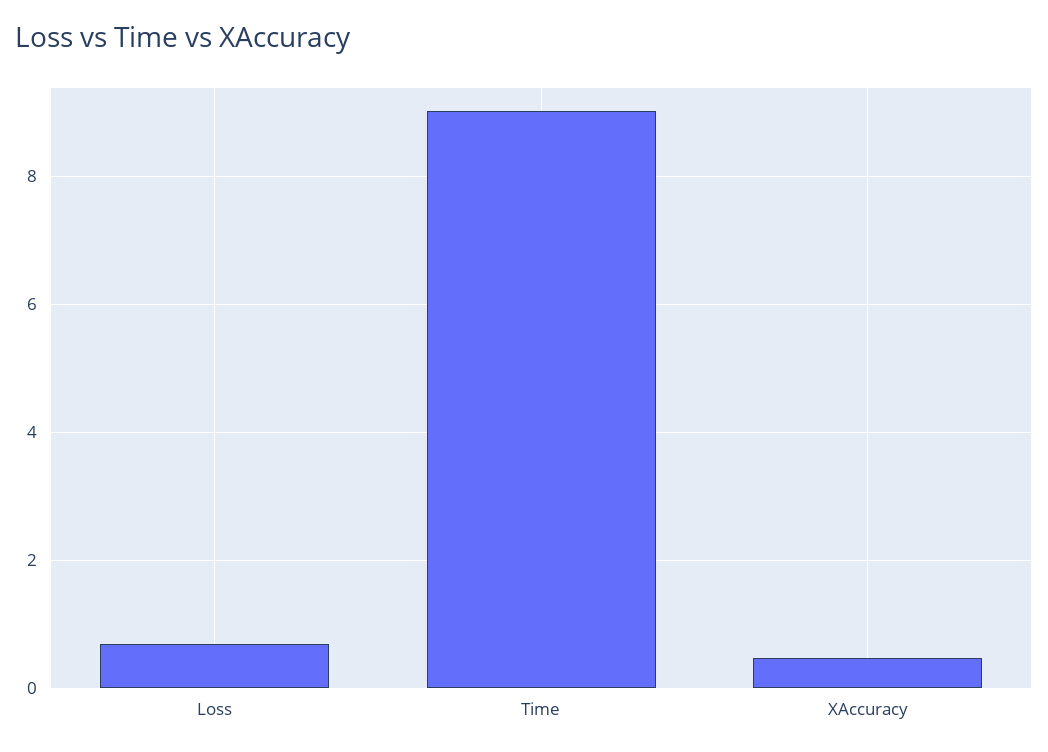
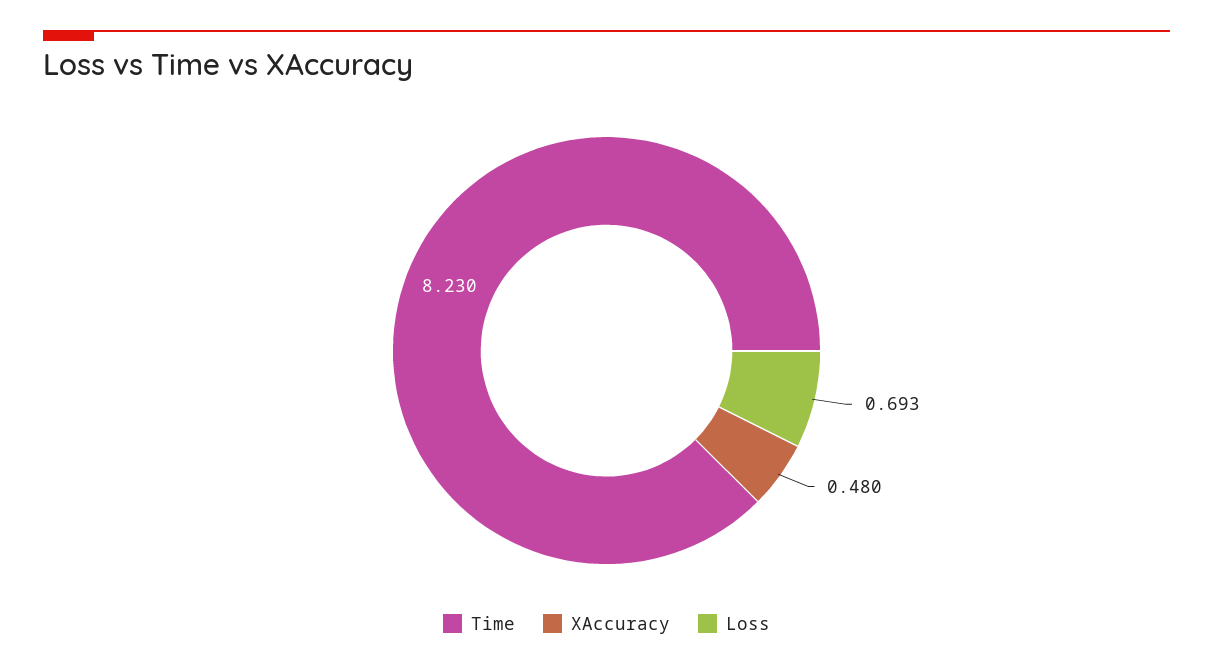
Time: 9 -> 8.23

